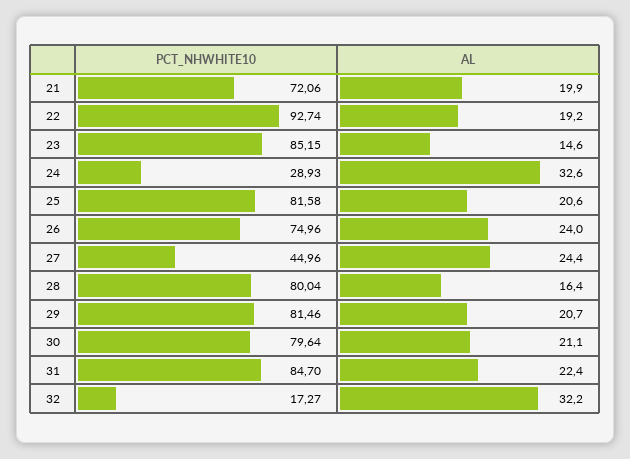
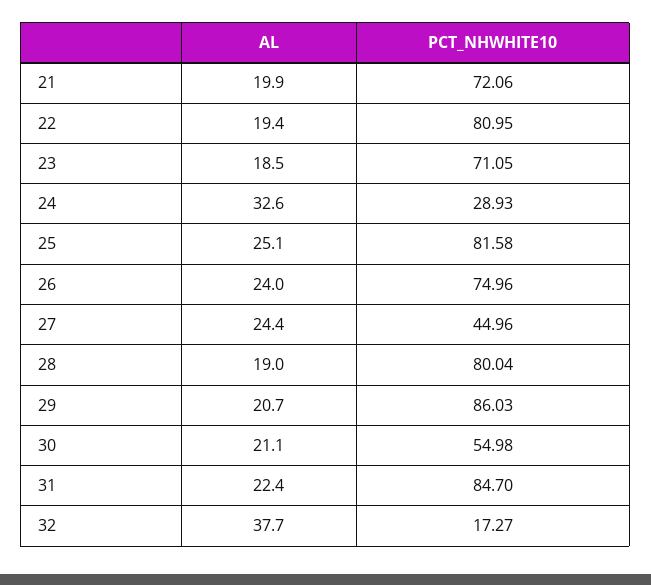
PCT_NHWHITE10, 22: 92.74 -> 80.95
AL, 22: 19.2 -> 19.4
PCT_NHWHITE10, 23: 85.15 -> 71.05
AL, 23: 14.6 -> 18.5
AL, 25: 20.6 -> 25.1
AL, 28: 16.4 -> 19
PCT_NHWHITE10, 29: 81.46 -> 86.03
PCT_NHWHITE10, 30: 79.64 -> 54.98
AL, 32: 32.2 -> 37.7

